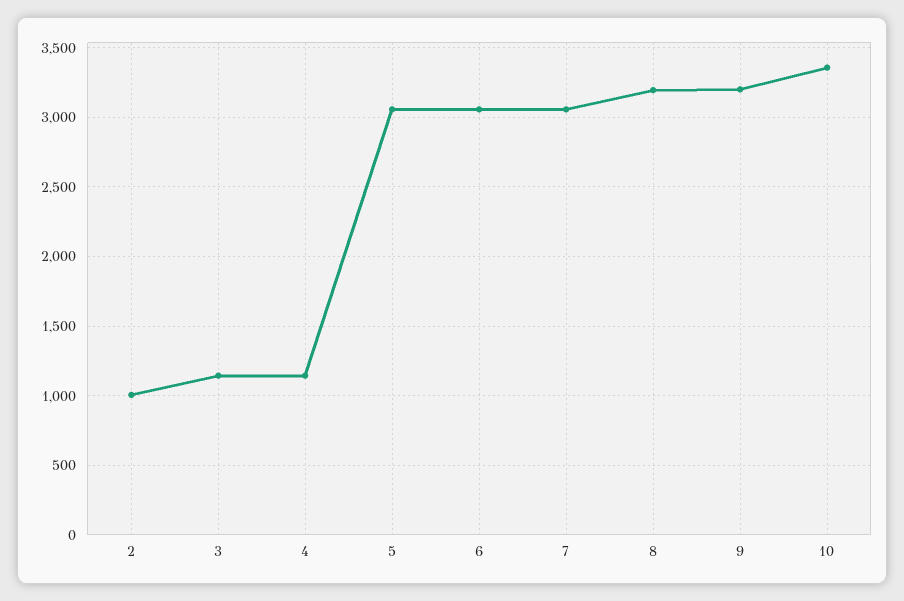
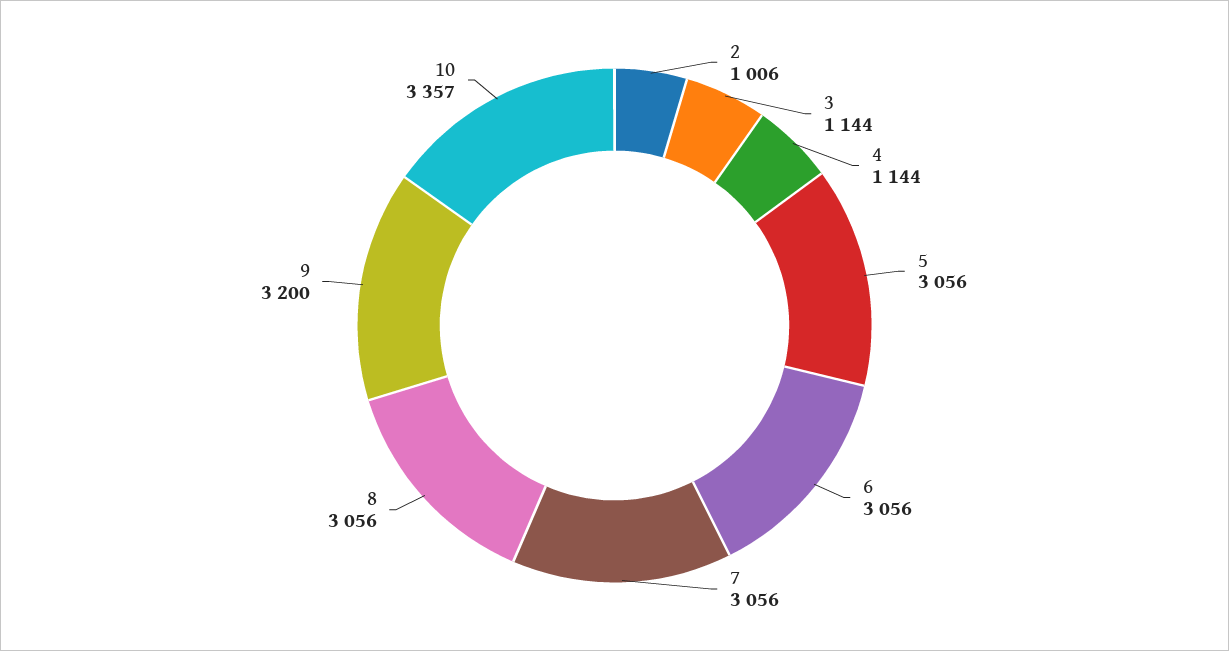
8: 3200 -> 3056

